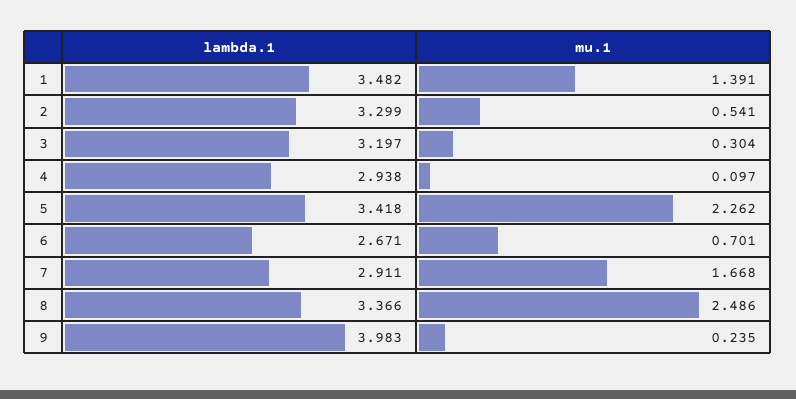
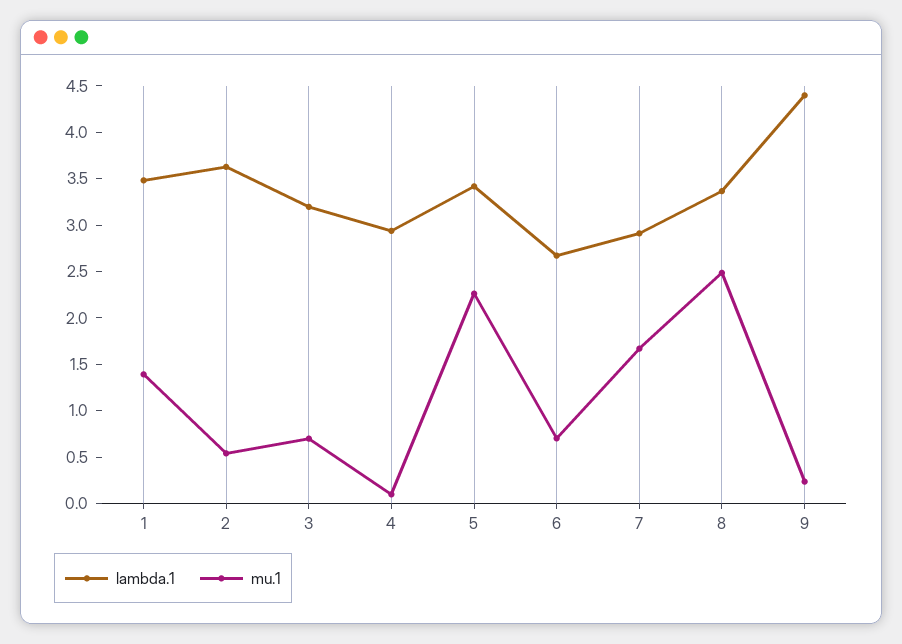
lambda.1, 2: 3.299 -> 3.6
mu.1, 3: 0.304 -> 0.7
lambda.1, 9: 3.983 -> 4.4

